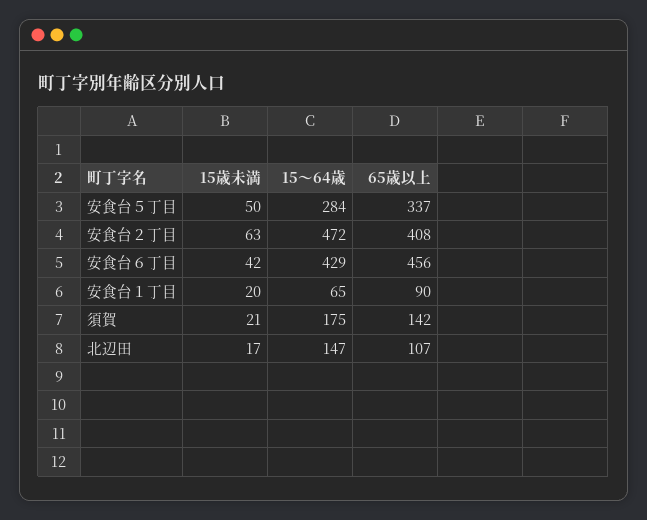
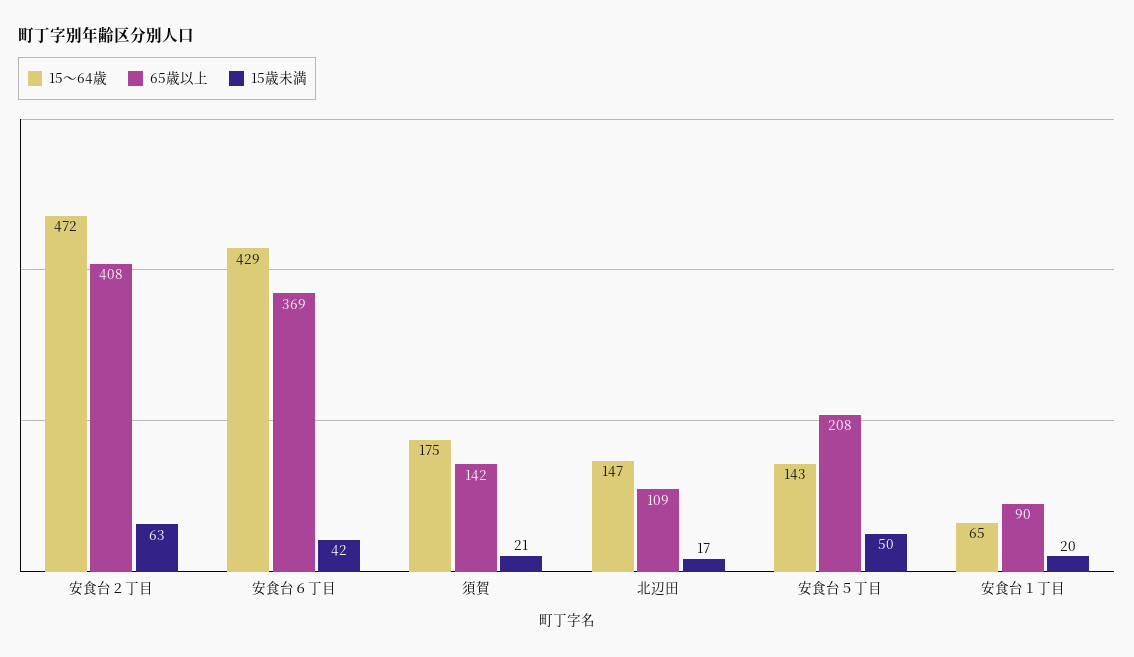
15～64歳, 安食台５丁目: 284 -> 143
65歳以上, 安食台５丁目: 337 -> 208
65歳以上, 安食台６丁目: 456 -> 369
65歳以上, 北辺田: 107 -> 109

